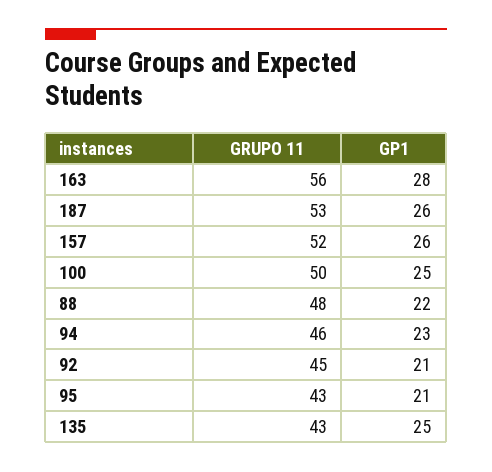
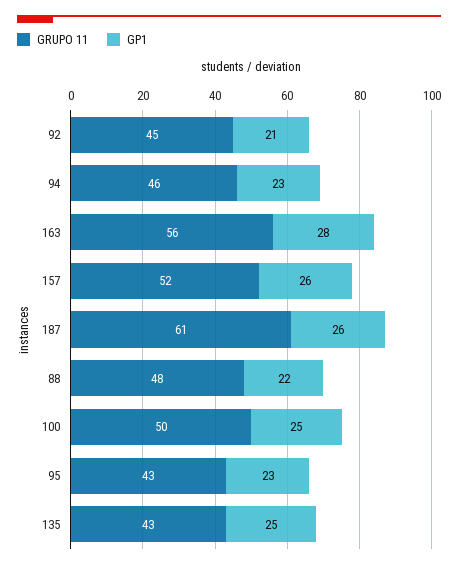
GRUPO 11, 187: 53 -> 61
GP1, 95: 21 -> 23

